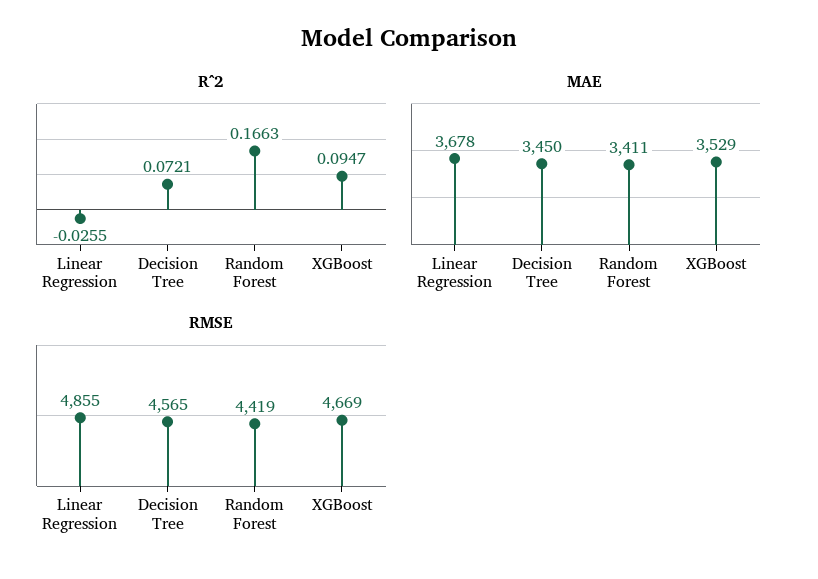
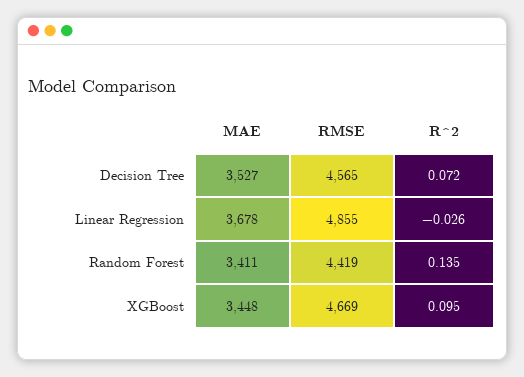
R^2, Random Forest: 0.1663 -> 0.135
MAE, Decision Tree: 3450 -> 3527
MAE, XGBoost: 3529 -> 3448

